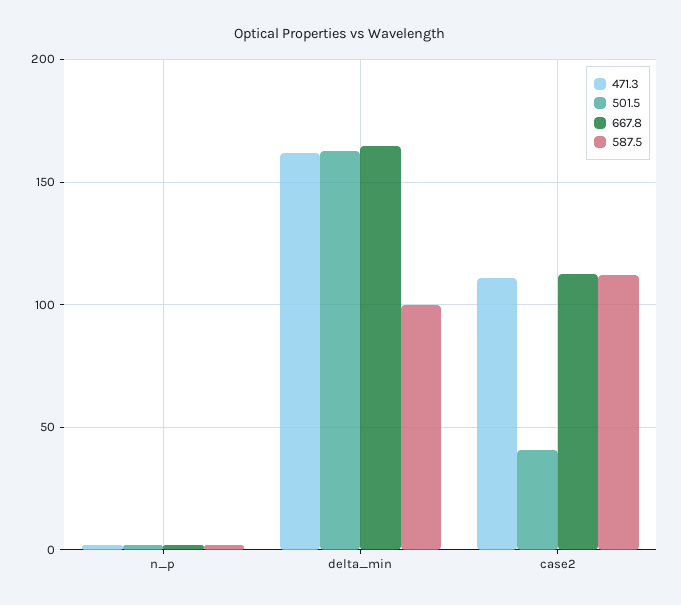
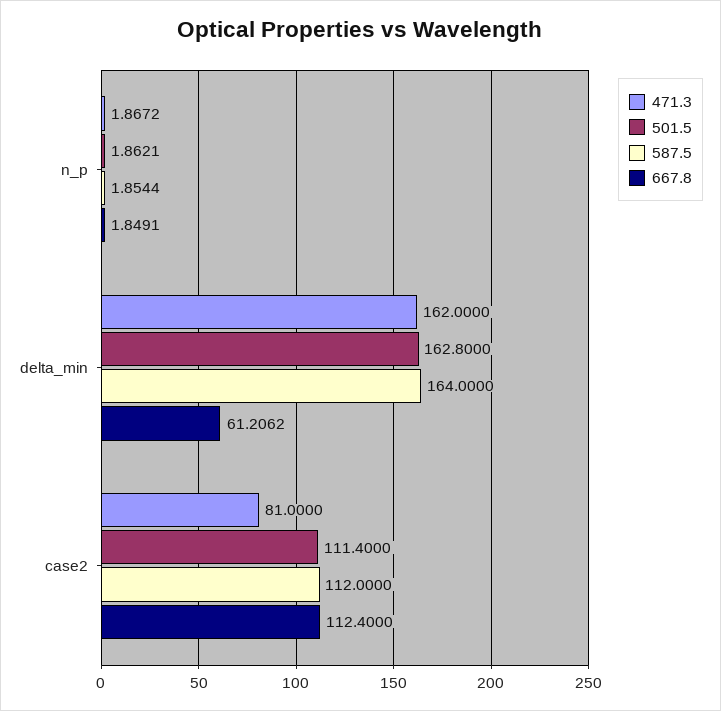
667.8, delta_min: 165 -> 61.2062
587.5, delta_min: 100 -> 164
471.3, case2: 110 -> 81
501.5, case2: 40 -> 111.4

